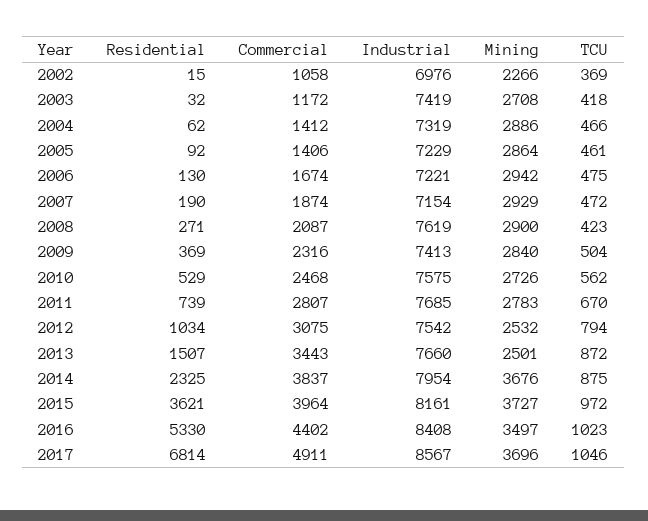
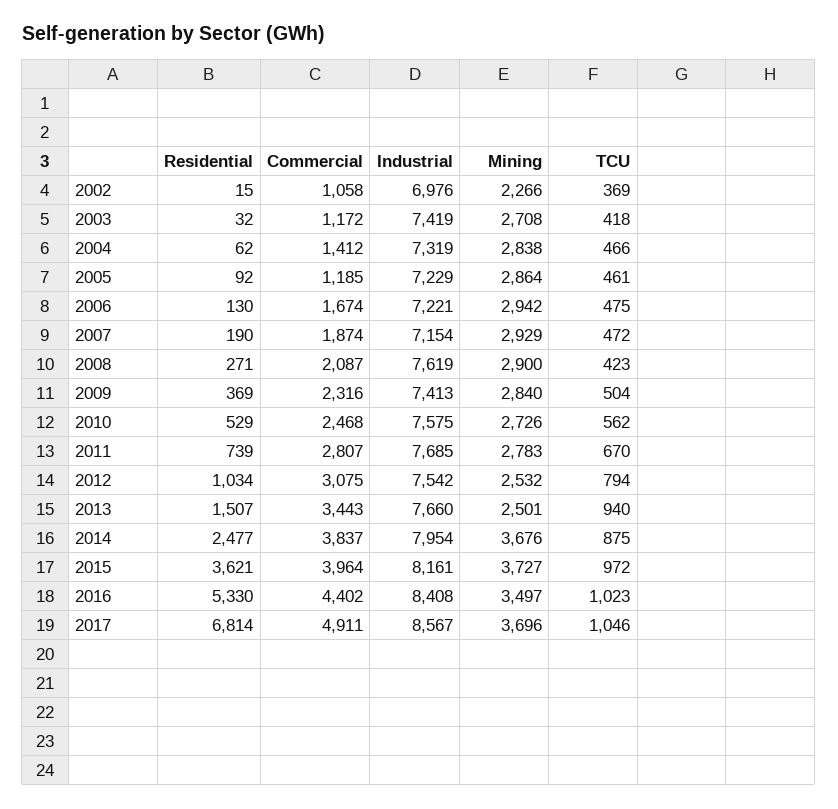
Mining, 2004: 2886 -> 2838
Commercial, 2005: 1406 -> 1185
TCU, 2013: 872 -> 940
Residential, 2014: 2325 -> 2477

